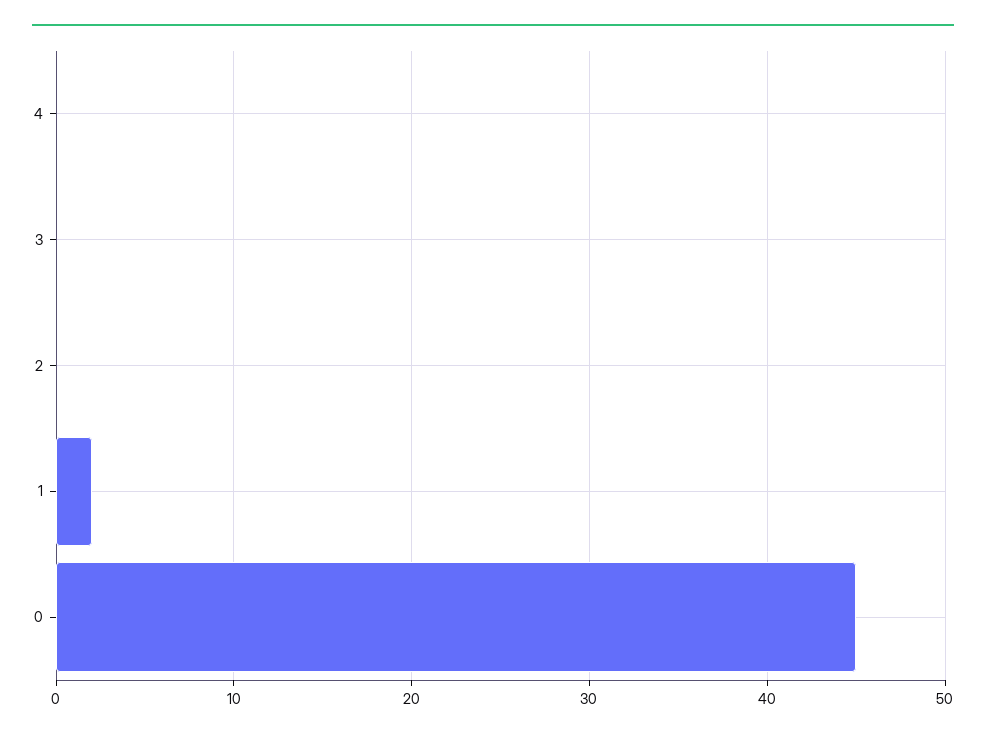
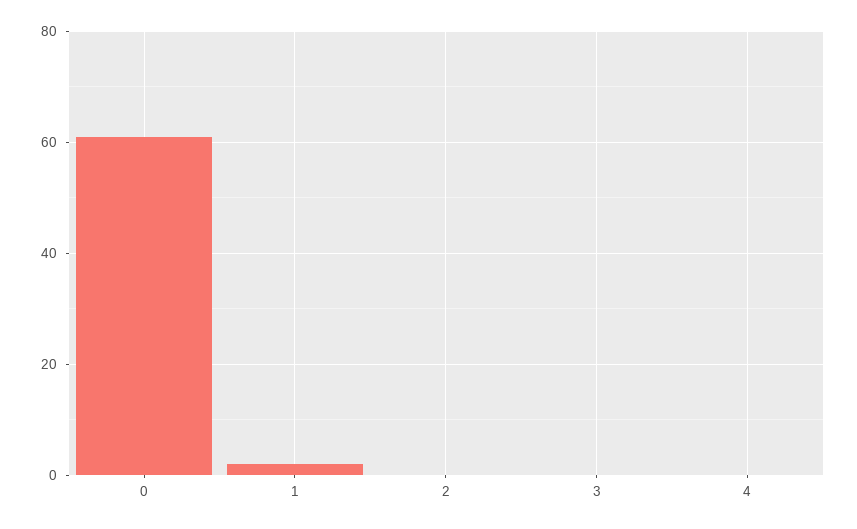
0: 45 -> 60

